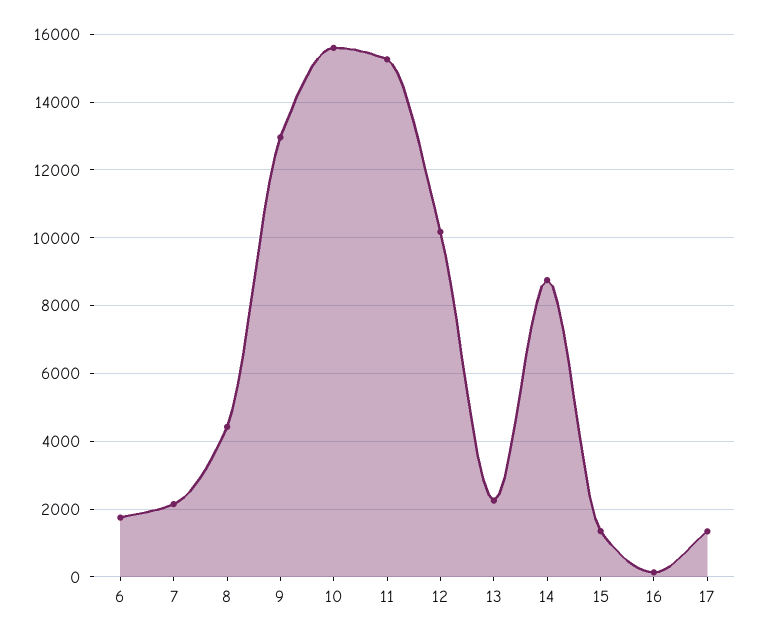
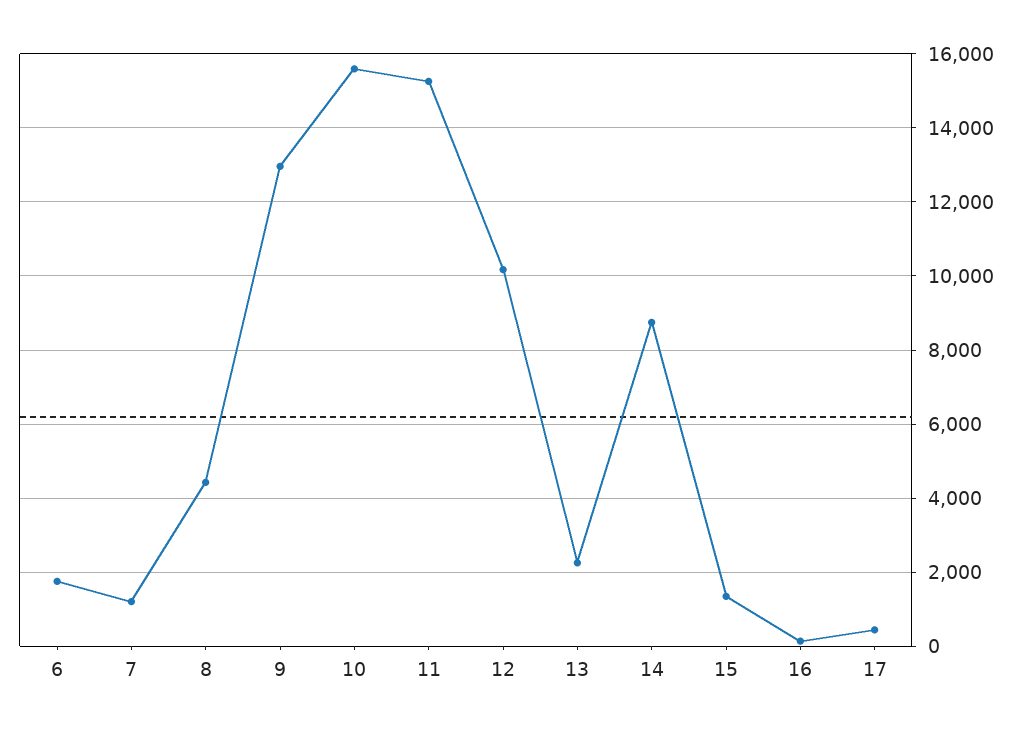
7: 2200 -> 1200
17: 1400 -> 400

